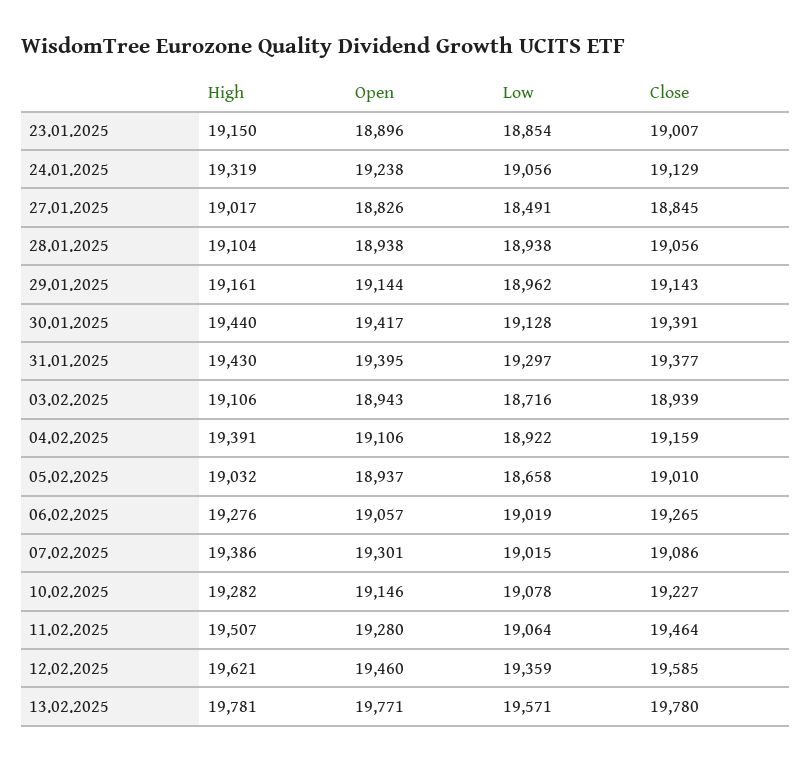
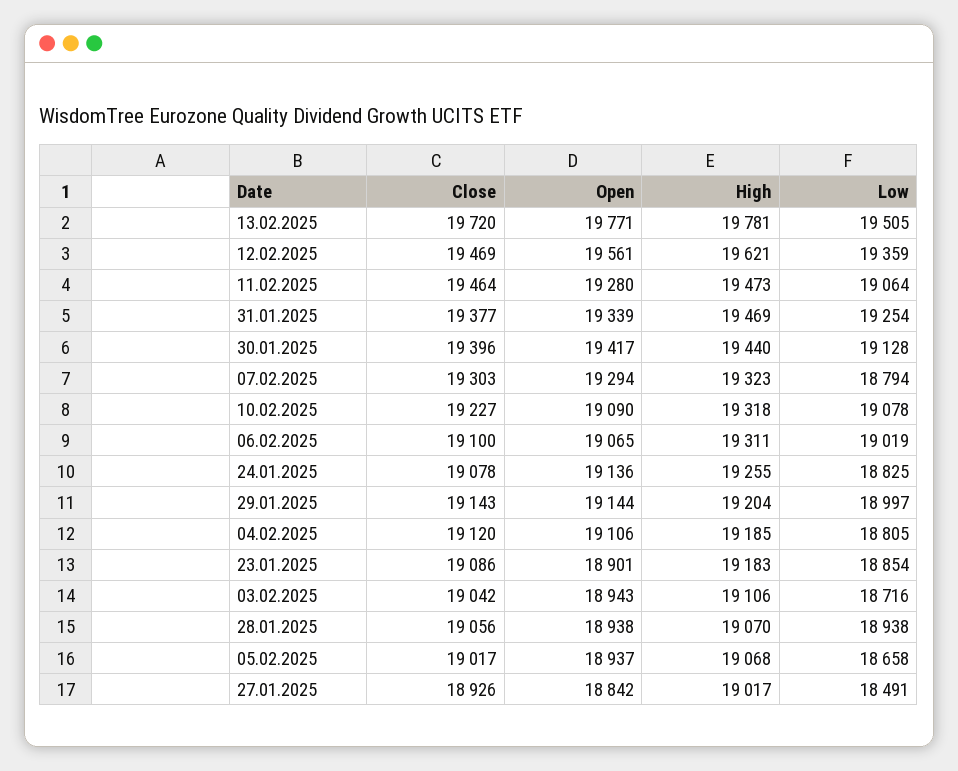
High, 23.01.2025: 19150 -> 19183
Open, 23.01.2025: 18896 -> 18901
Close, 23.01.2025: 19007 -> 19086
High, 24.01.2025: 19319 -> 19255
Open, 24.01.2025: 19238 -> 19136
Low, 24.01.2025: 19056 -> 18825
Close, 24.01.2025: 19129 -> 19078
Open, 27.01.2025: 18826 -> 18842
Close, 27.01.2025: 18845 -> 18926
High, 28.01.2025: 19104 -> 19070
High, 29.01.2025: 19161 -> 19204
Low, 29.01.2025: 18962 -> 18997
Close, 30.01.2025: 19391 -> 19396
High, 31.01.2025: 19430 -> 19469
Open, 31.01.2025: 19395 -> 19339
Low, 31.01.2025: 19297 -> 19254
Close, 03.02.2025: 18939 -> 19042
High, 04.02.2025: 19391 -> 19185
Low, 04.02.2025: 18922 -> 18805
Close, 04.02.2025: 19159 -> 19120
High, 05.02.2025: 19032 -> 19068
Close, 05.02.2025: 19010 -> 19017
High, 06.02.2025: 19276 -> 19311
Open, 06.02.2025: 19057 -> 19065
Close, 06.02.2025: 19265 -> 19100
High, 07.02.2025: 19386 -> 19323
Open, 07.02.2025: 19301 -> 19294
Low, 07.02.2025: 19015 -> 18794
Close, 07.02.2025: 19086 -> 19303
High, 10.02.2025: 19282 -> 19318
Open, 10.02.2025: 19146 -> 19090
High, 11.02.2025: 19507 -> 19473
Open, 12.02.2025: 19460 -> 19561
Close, 12.02.2025: 19585 -> 19469
Low, 13.02.2025: 19571 -> 19505
Close, 13.02.2025: 19780 -> 19720

